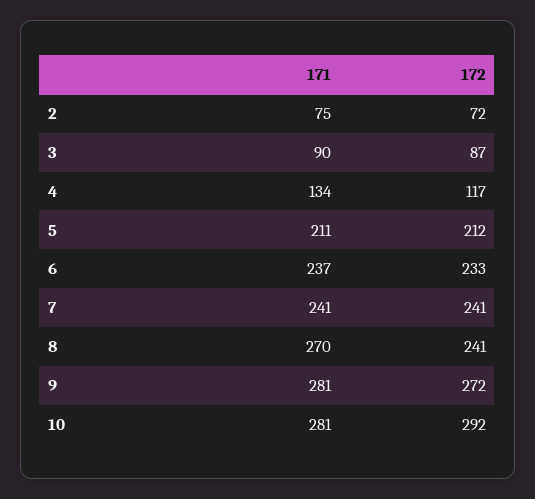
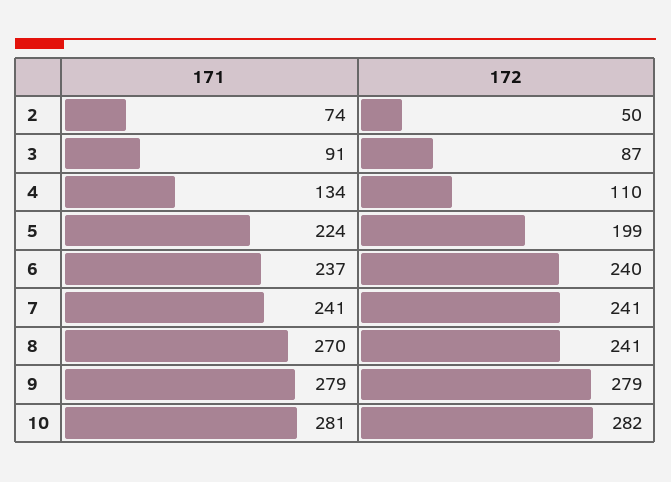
171, 2: 75 -> 74
172, 2: 72 -> 50
171, 3: 90 -> 91
172, 4: 117 -> 110
171, 5: 211 -> 224
172, 5: 212 -> 199
172, 6: 233 -> 240
171, 9: 281 -> 279
172, 9: 272 -> 279
172, 10: 292 -> 282

